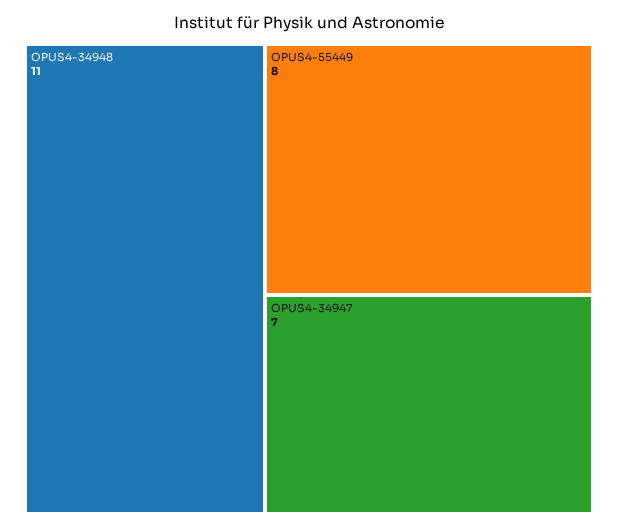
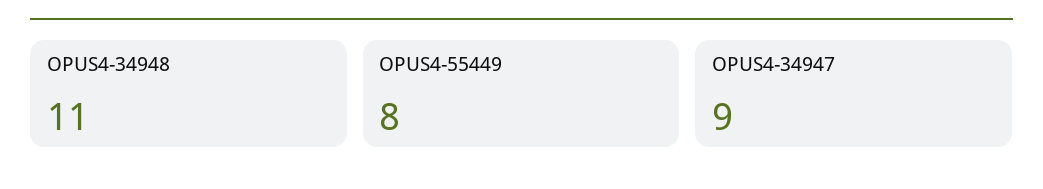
OPUS4-34947: 7 -> 9

